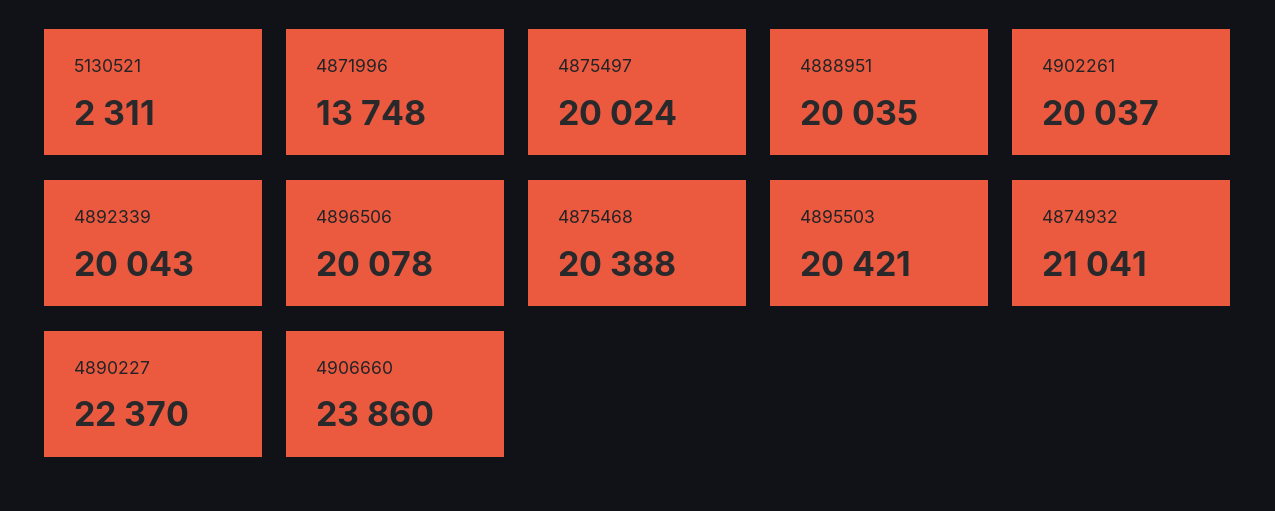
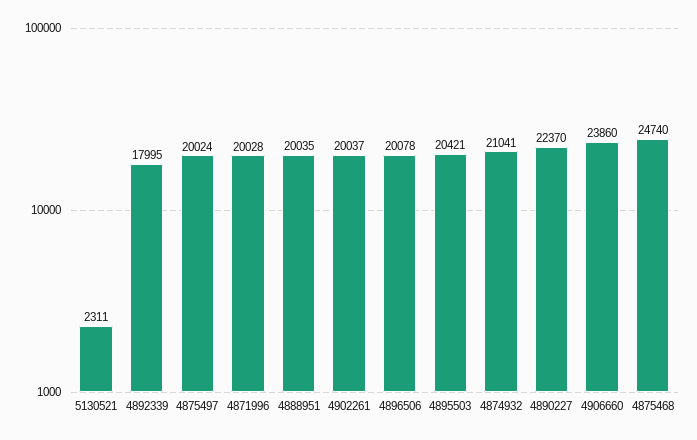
4871996: 13748 -> 20028
4892339: 20043 -> 17995
4875468: 20388 -> 24740

